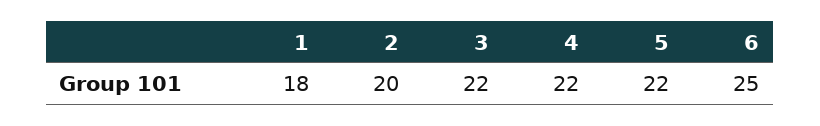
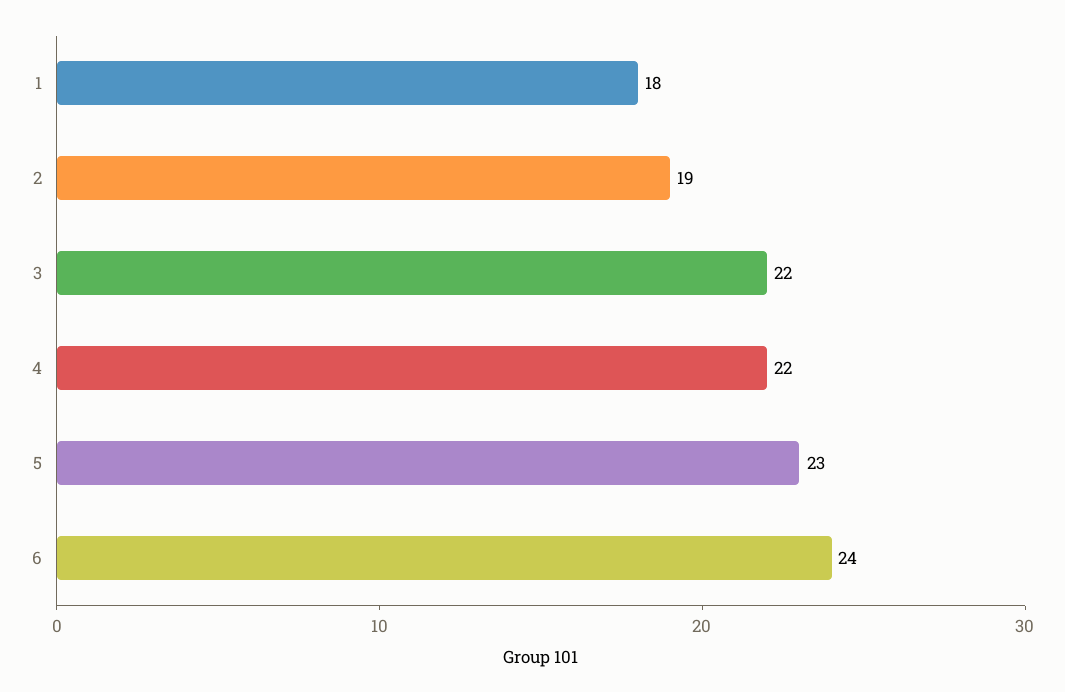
2: 20 -> 19
5: 22 -> 23
6: 25 -> 24

